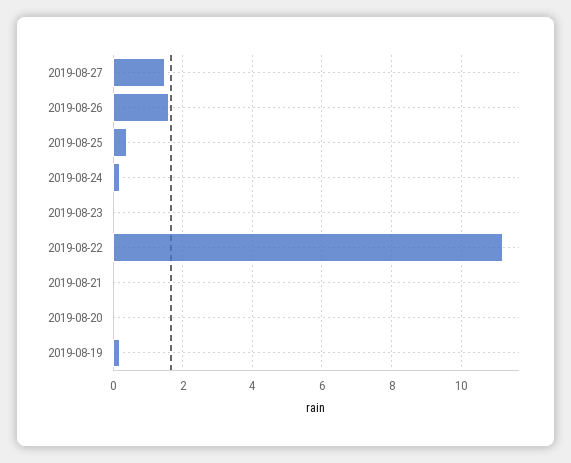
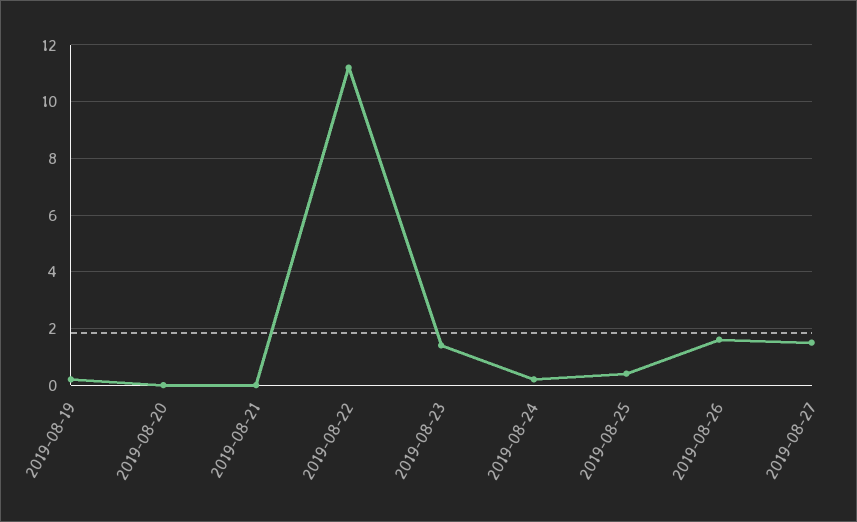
2019-08-23: 0 -> 1.5

